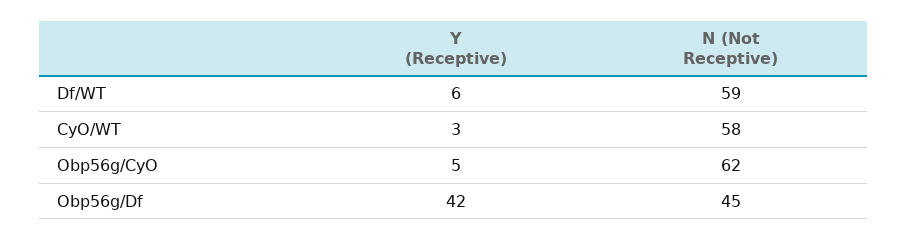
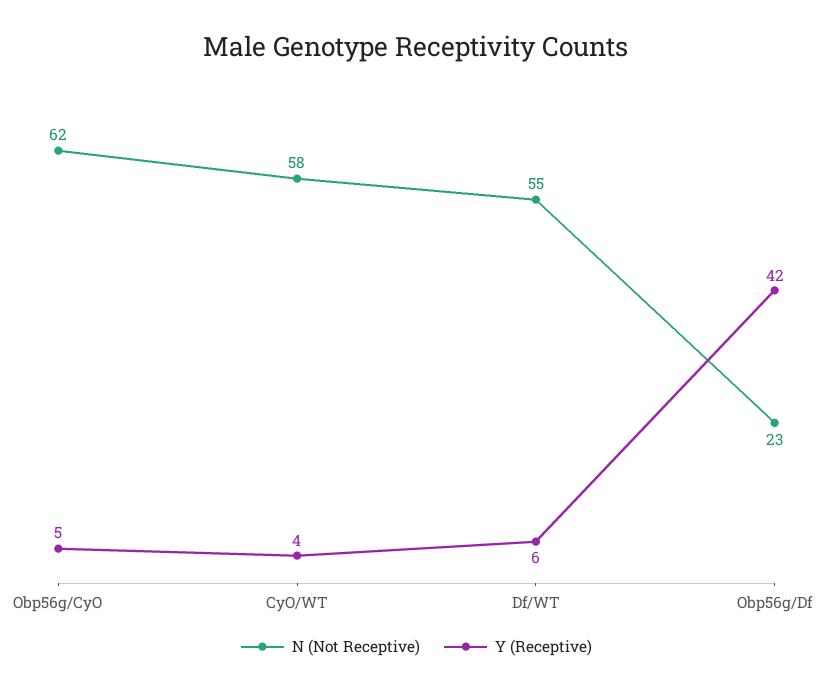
N (Not Receptive), Df/WT: 59 -> 55
Y (Receptive), CyO/WT: 3 -> 4
N (Not Receptive), Obp56g/Df: 45 -> 23

